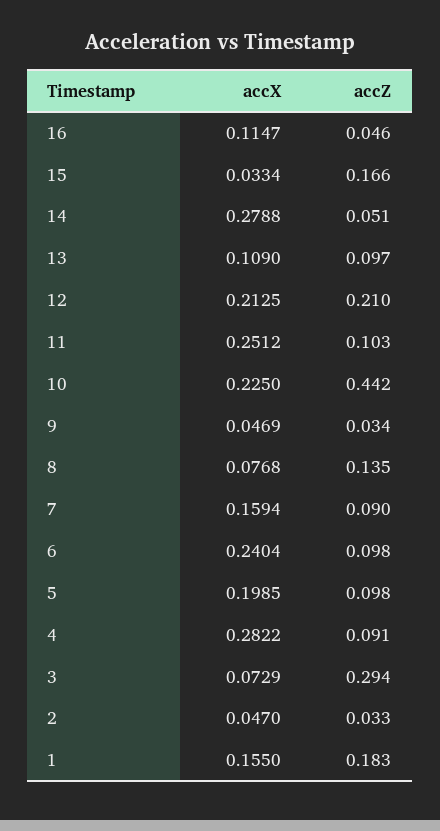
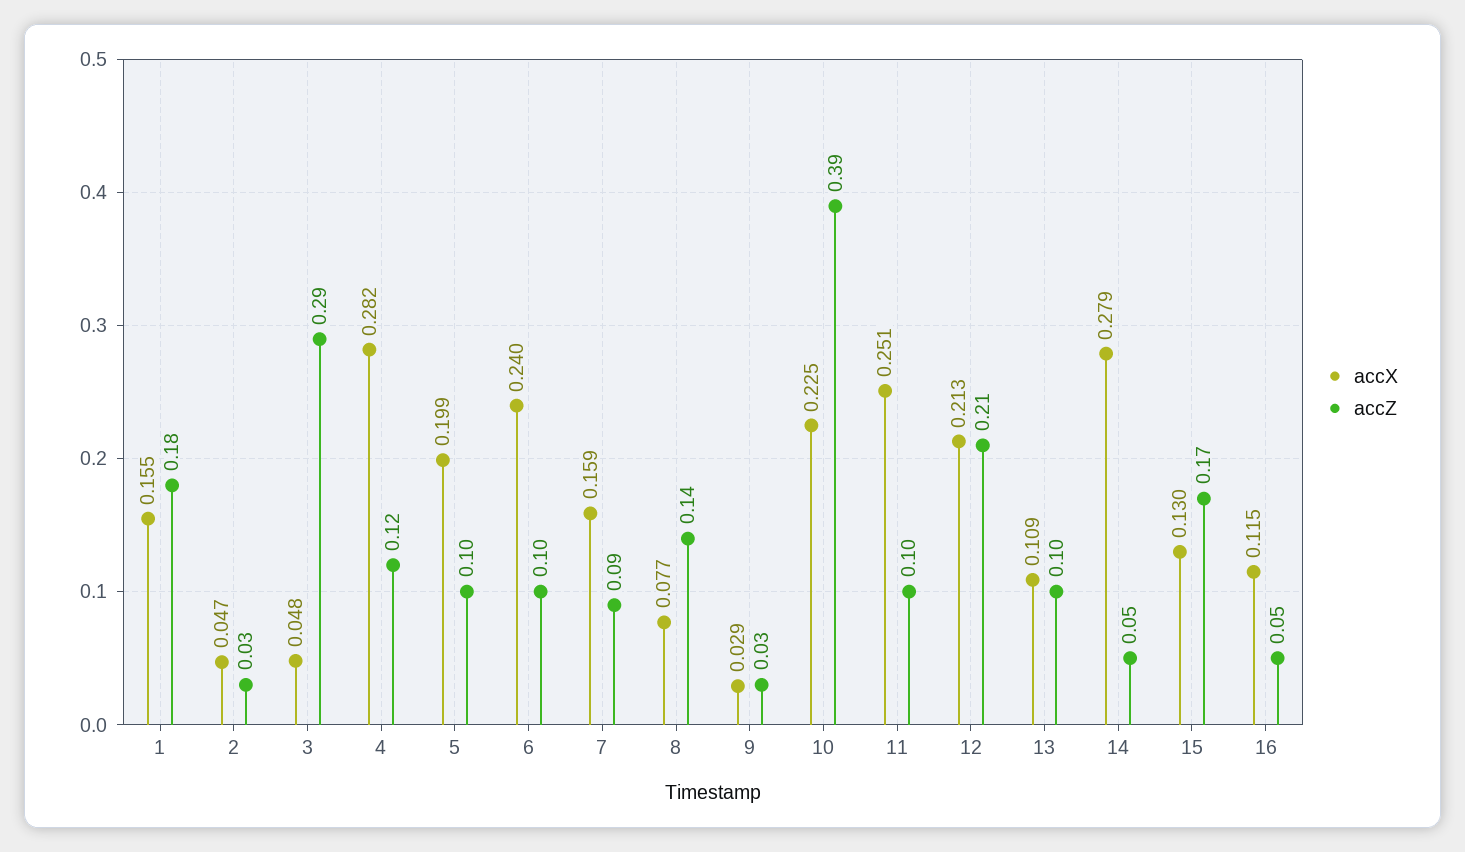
accX, 15: 0.0334 -> 0.13
accZ, 10: 0.442 -> 0.39
accX, 9: 0.0469 -> 0.029
accZ, 4: 0.091 -> 0.12
accX, 3: 0.0729 -> 0.048

